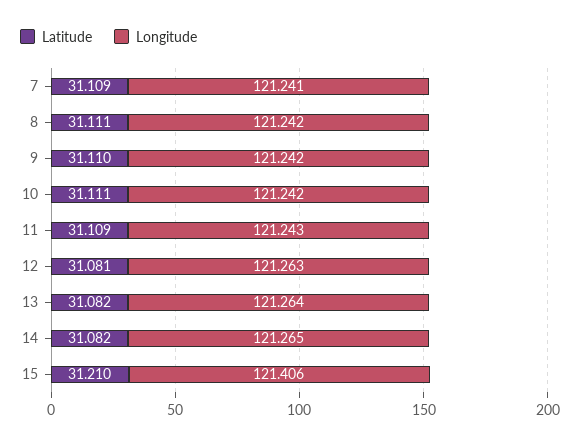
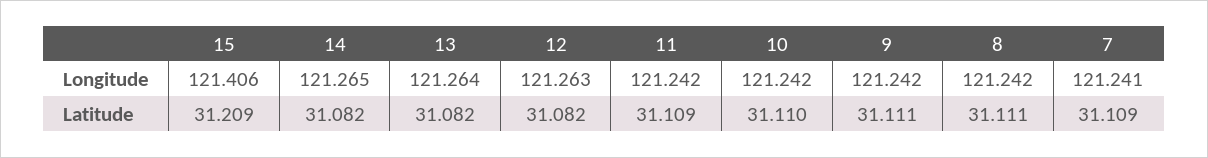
Latitude, 9: 31.11 -> 31.111
Latitude, 10: 31.111 -> 31.11
Longitude, 11: 121.243 -> 121.242
Latitude, 12: 31.081 -> 31.082
Latitude, 15: 31.21 -> 31.209

